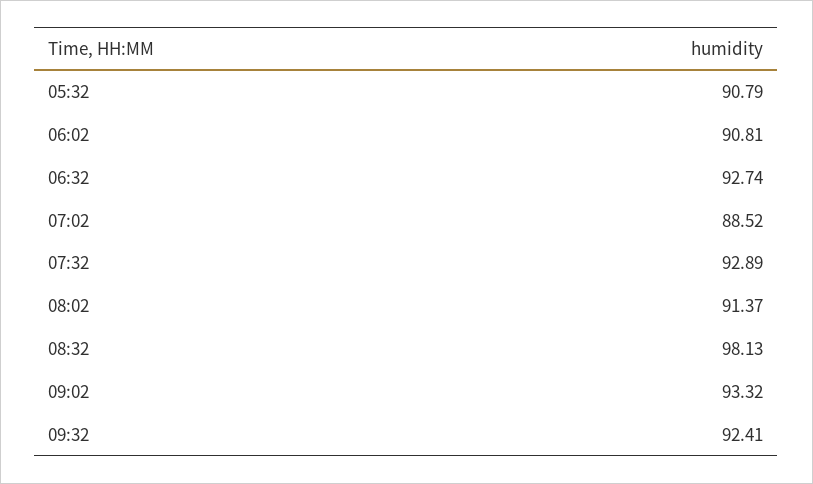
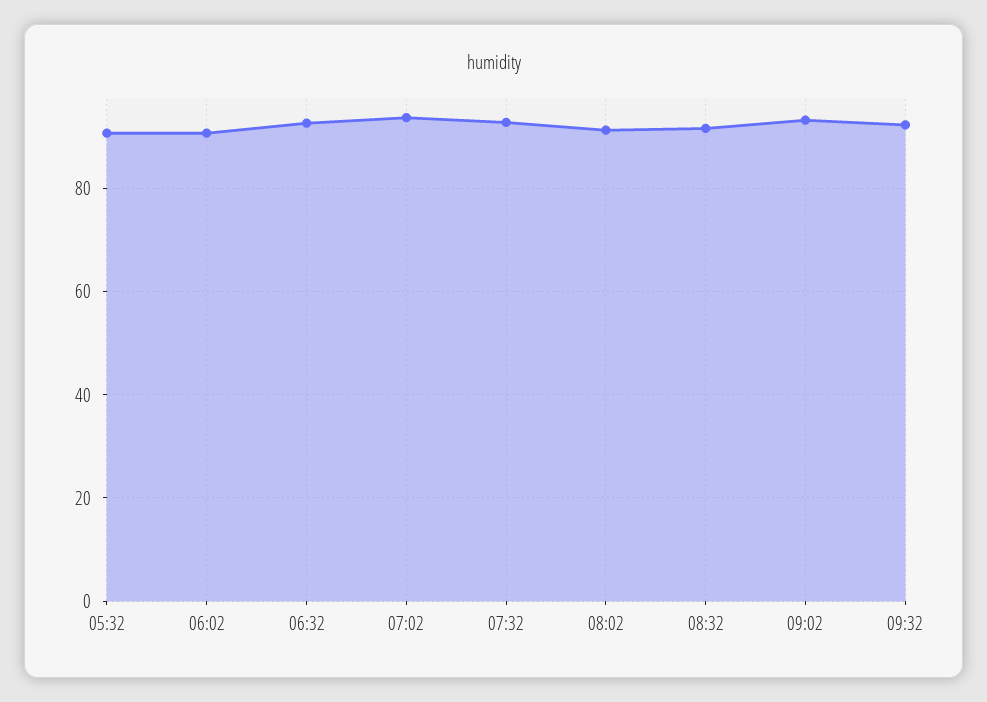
07:02: 88.52 -> 94
08:32: 98.13 -> 92

